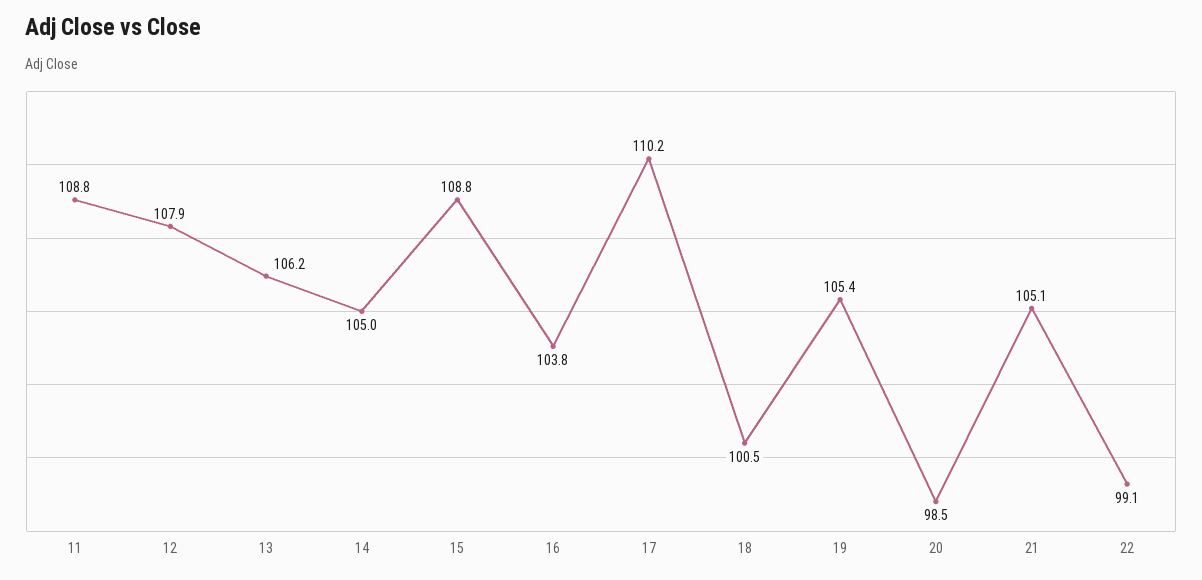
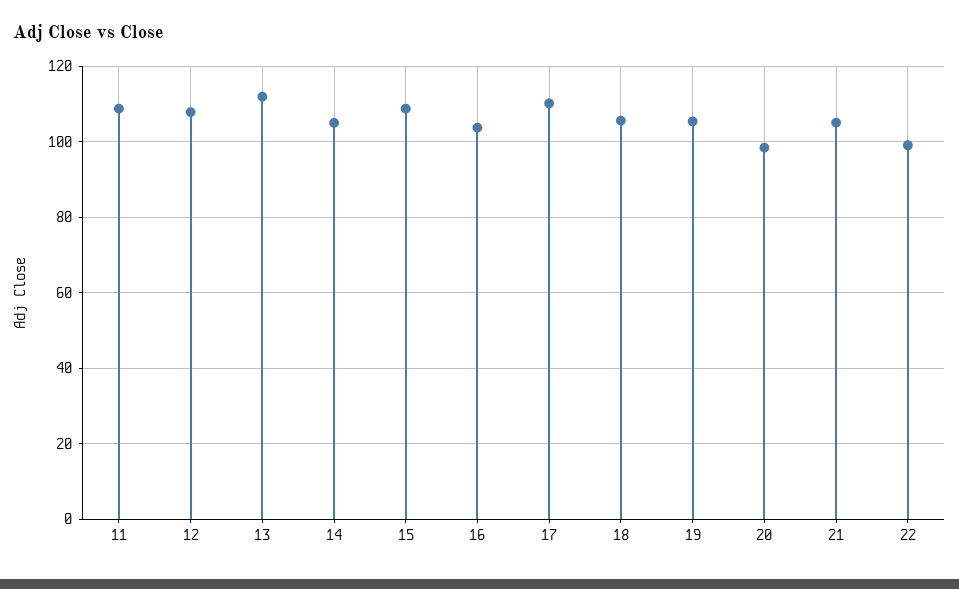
13: 106.2 -> 112
18: 100.5 -> 106

